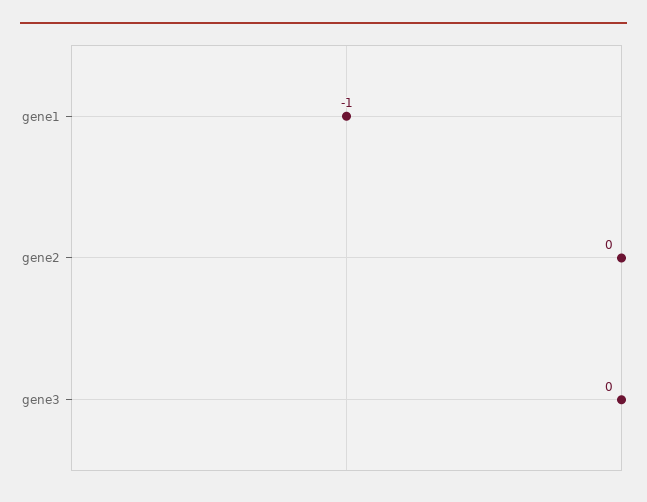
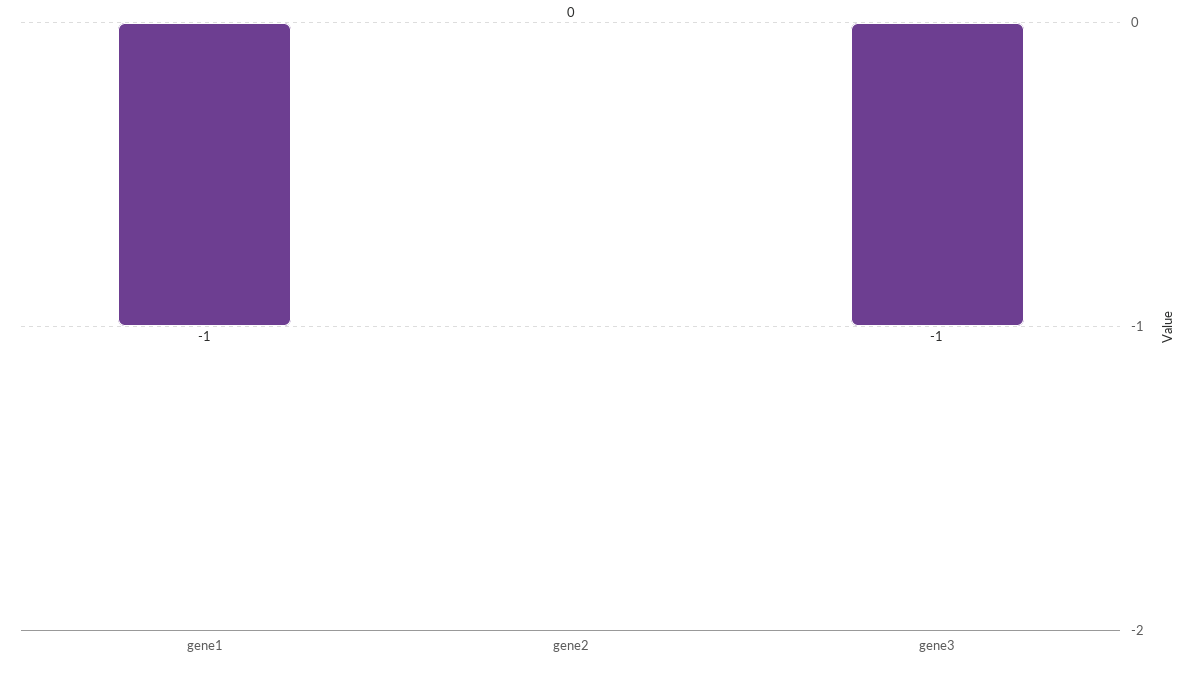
gene3: 0 -> -1

